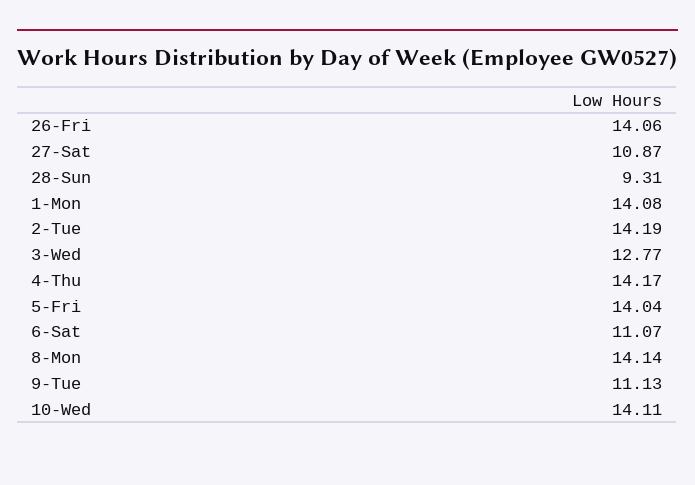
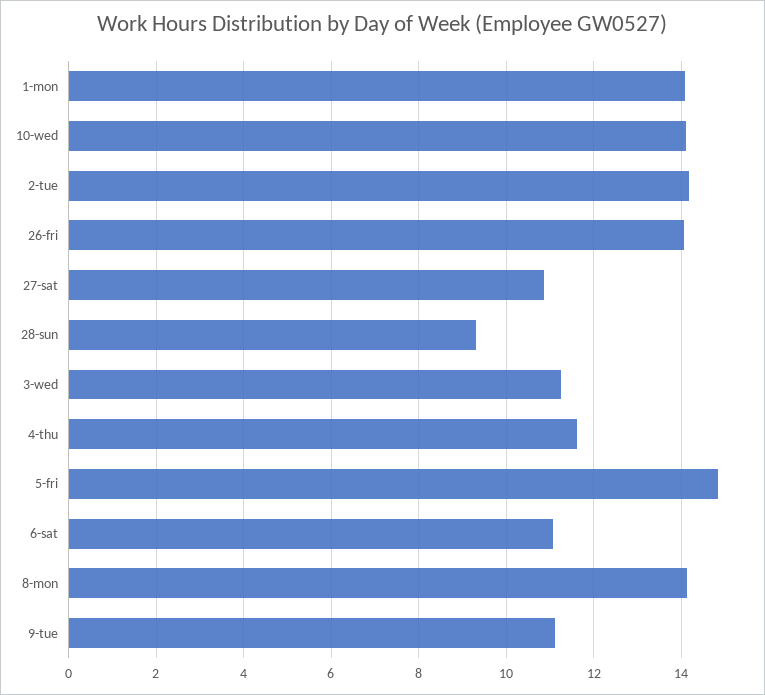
3-Wed: 12.77 -> 11.2
4-Thu: 14.17 -> 11.6
5-Fri: 14.04 -> 14.8

